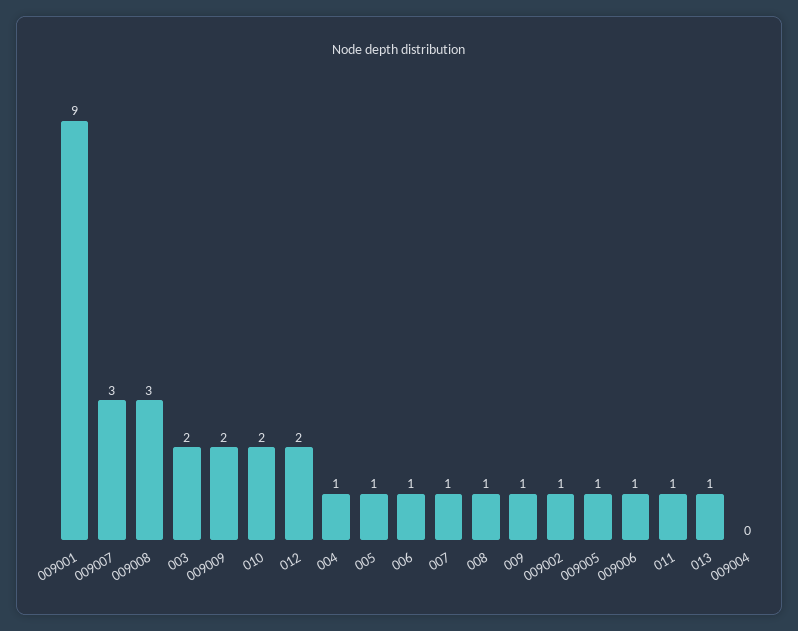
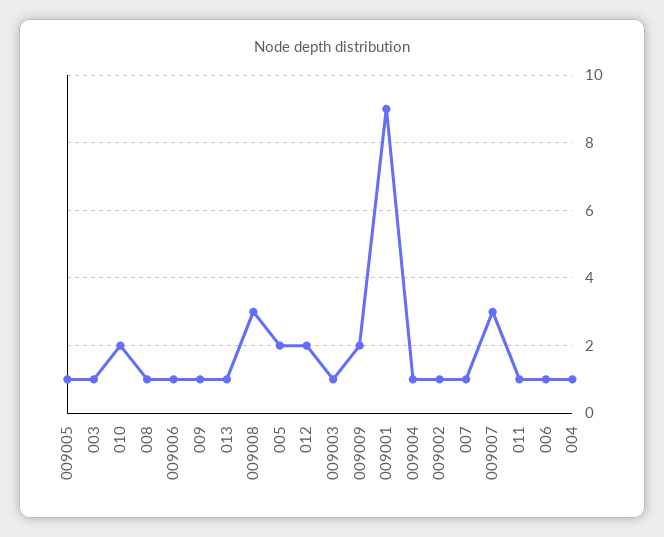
003: 2 -> 1
005: 1 -> 2
009004: 0 -> 1
009003: none -> 1

